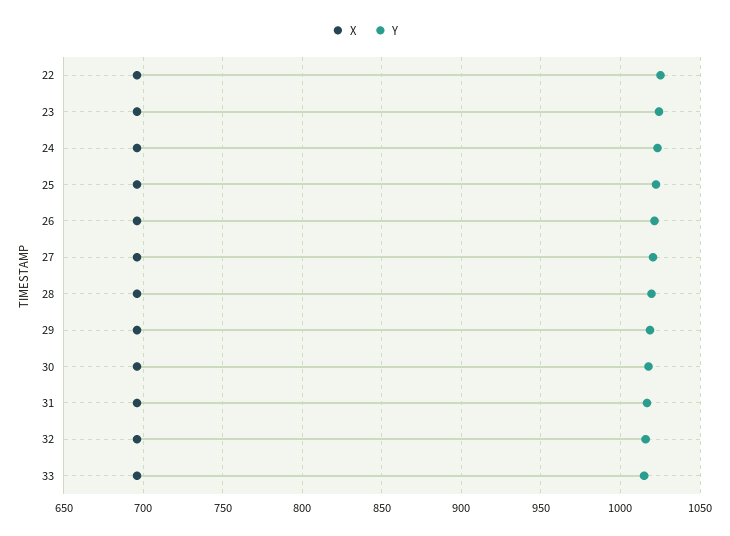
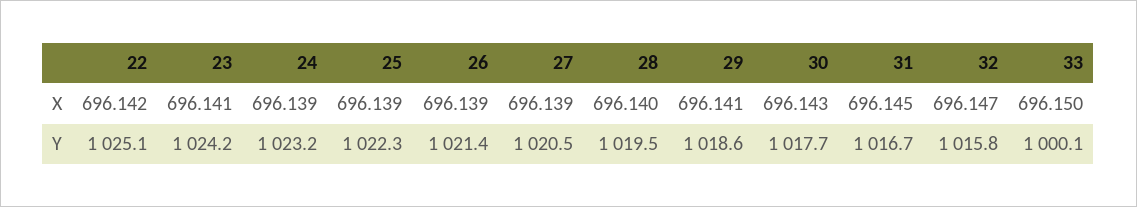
Y, 33: 1015 -> 1000.1

